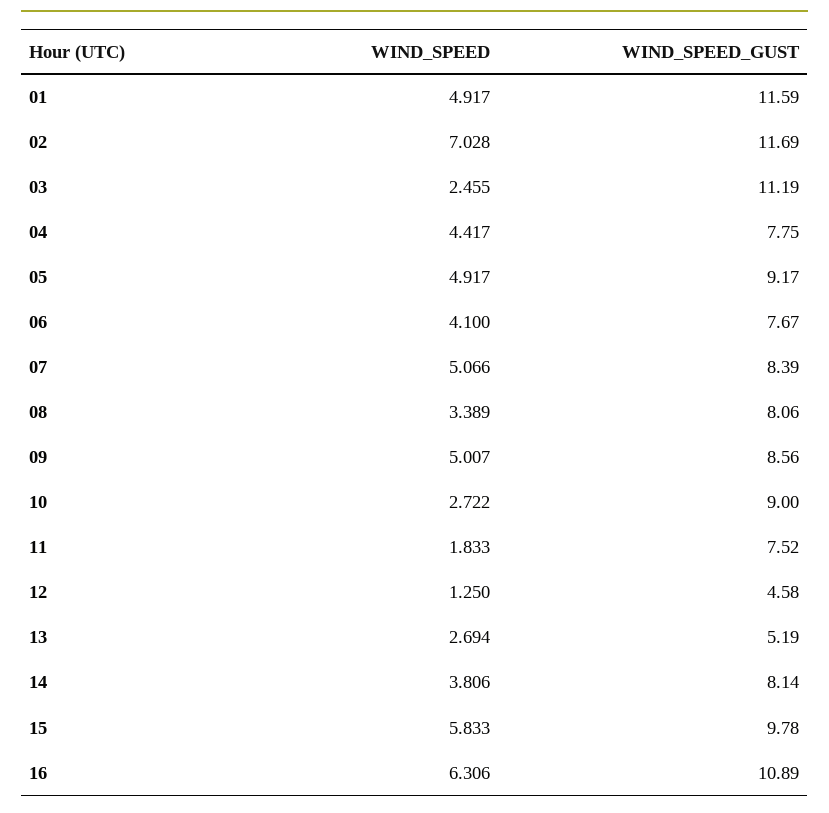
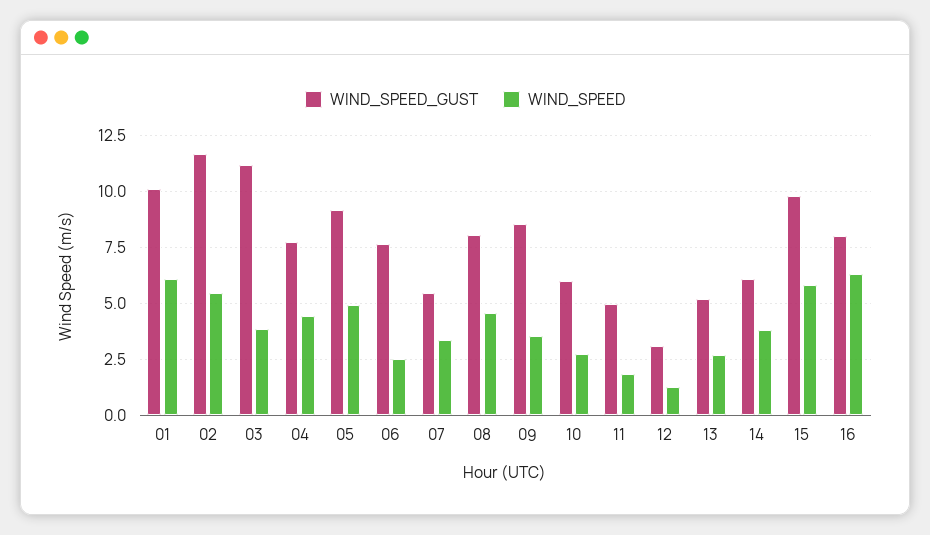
WIND_SPEED, 01: 4.917 -> 6
WIND_SPEED_GUST, 01: 11.59 -> 10
WIND_SPEED, 02: 7.028 -> 5.5
WIND_SPEED, 03: 2.455 -> 4
WIND_SPEED, 06: 4.1 -> 2.5
WIND_SPEED, 07: 5.066 -> 3.5
WIND_SPEED_GUST, 07: 8.39 -> 5.5
WIND_SPEED, 08: 3.389 -> 4.5
WIND_SPEED, 09: 5.007 -> 3.5
WIND_SPEED_GUST, 10: 9 -> 6
WIND_SPEED_GUST, 11: 7.52 -> 5
WIND_SPEED_GUST, 12: 4.58 -> 3
WIND_SPEED_GUST, 14: 8.14 -> 6
WIND_SPEED_GUST, 16: 10.89 -> 8

